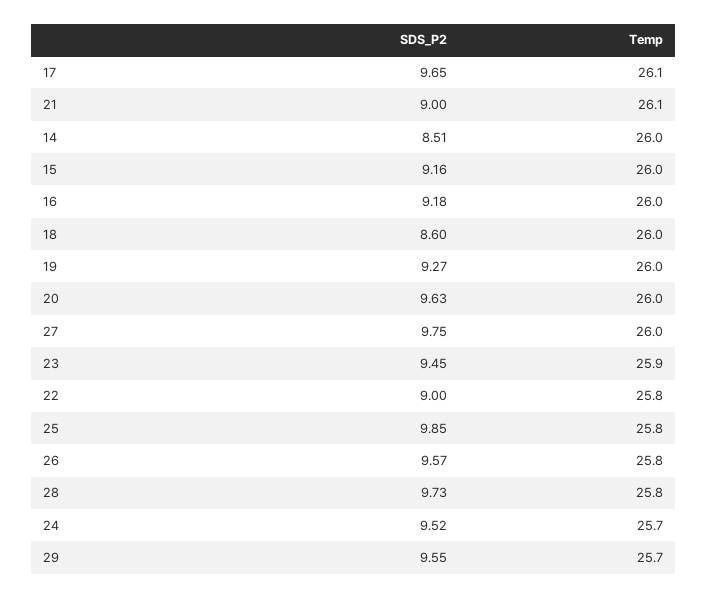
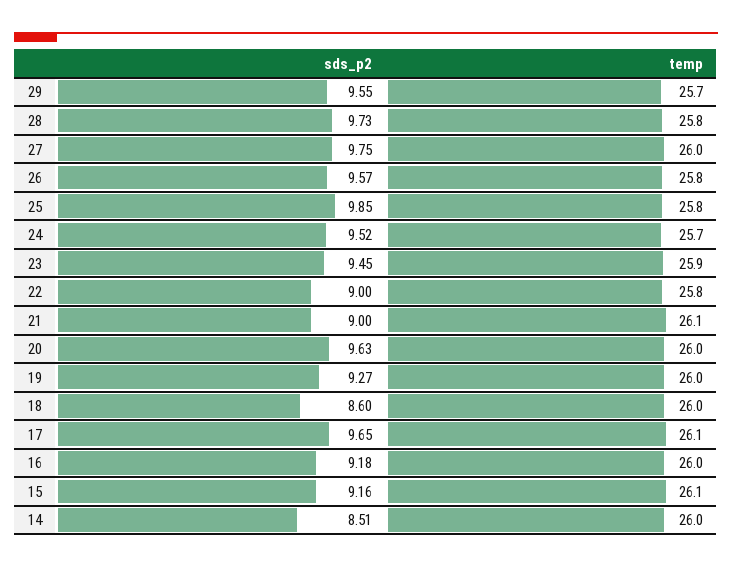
Temp, 15: 26 -> 26.1

